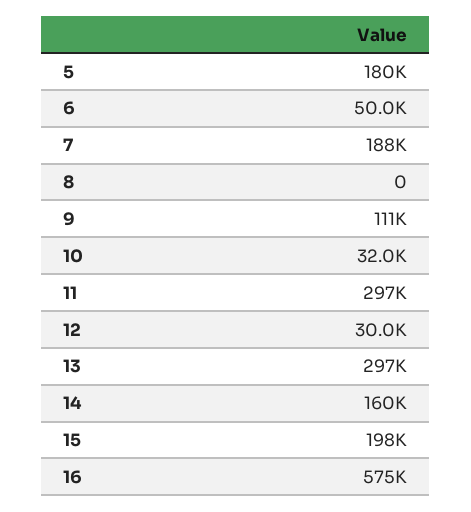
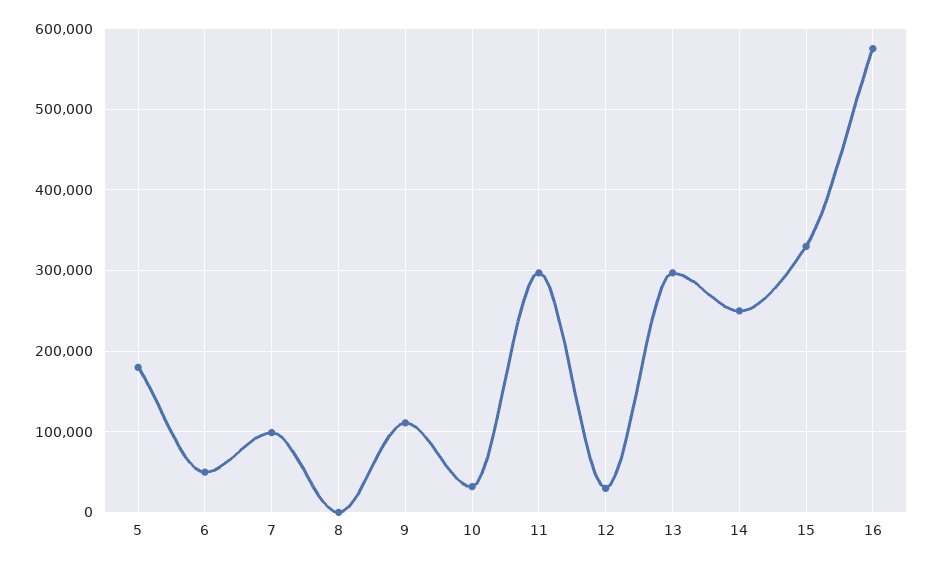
7: 188000 -> 100000
14: 160000 -> 250000
15: 198000 -> 330000

